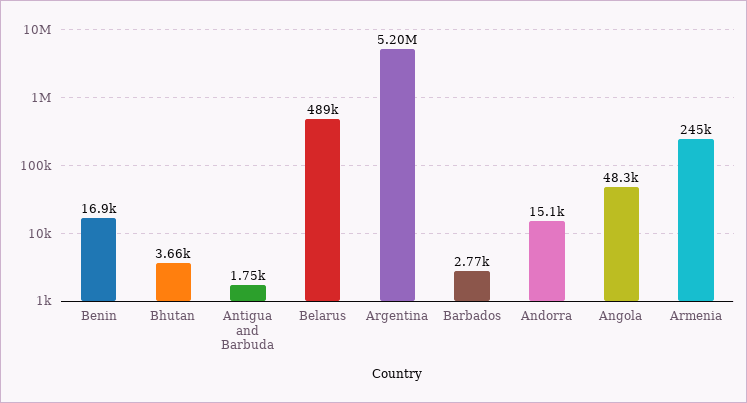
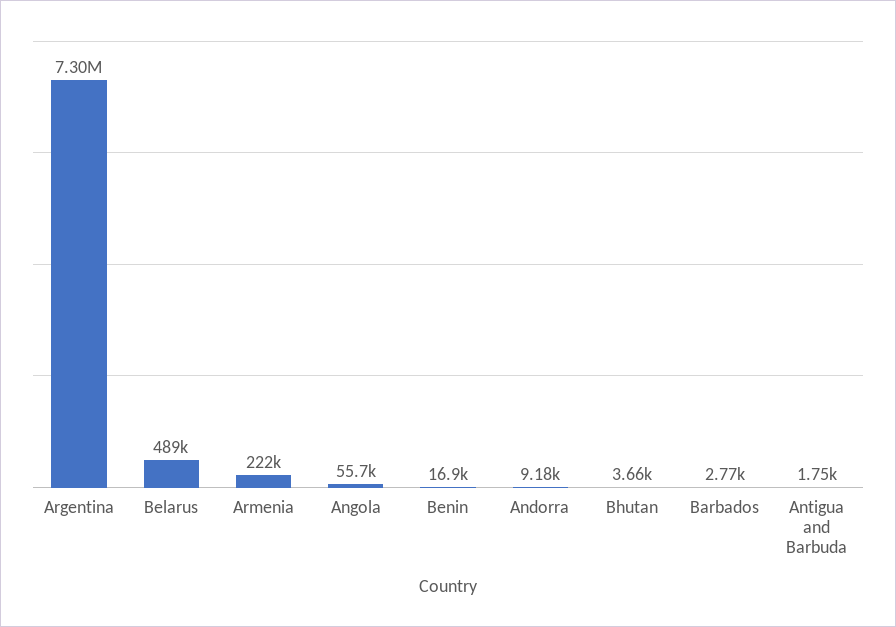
Argentina: 5200000 -> 7300000
Andorra: 15100 -> 9180
Angola: 48300 -> 55700
Armenia: 245000 -> 222000

